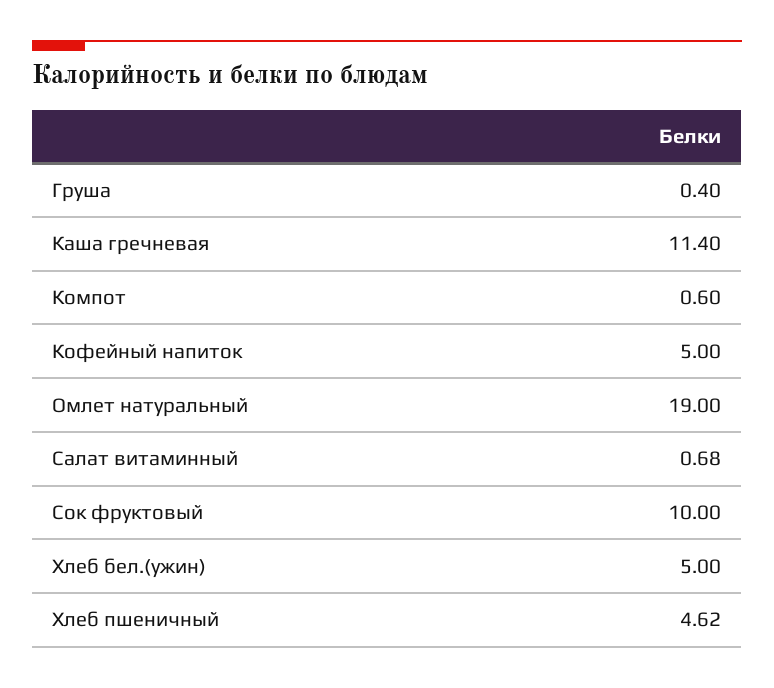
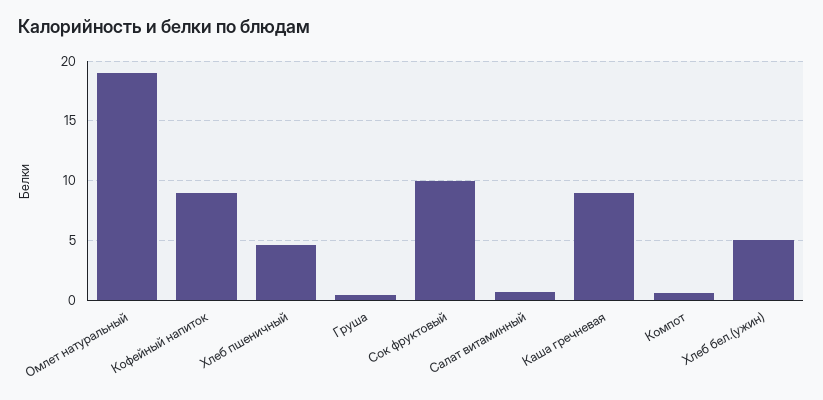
Каша гречневая: 11.4 -> 9
Кофейный напиток: 5 -> 9

